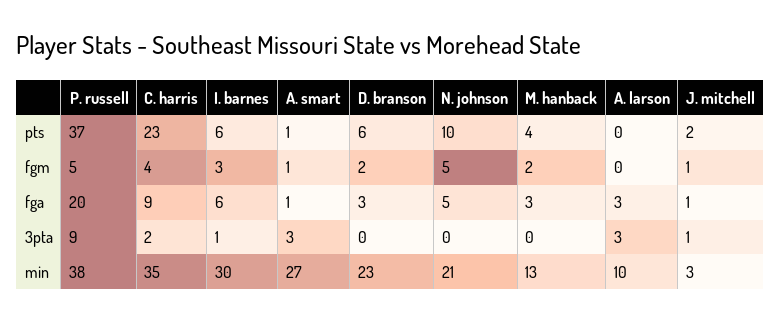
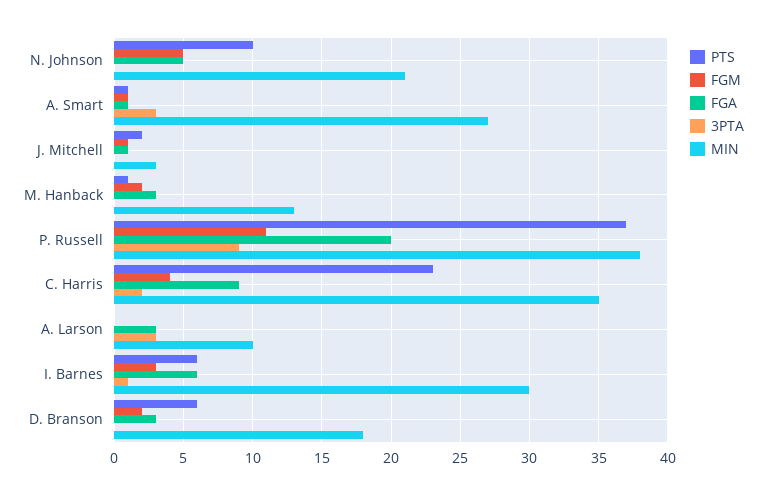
pts, M. hanback: 4 -> 1
fgm, P. russell: 5 -> 11
3pta, J. mitchell: 1 -> 0
min, D. branson: 23 -> 18

